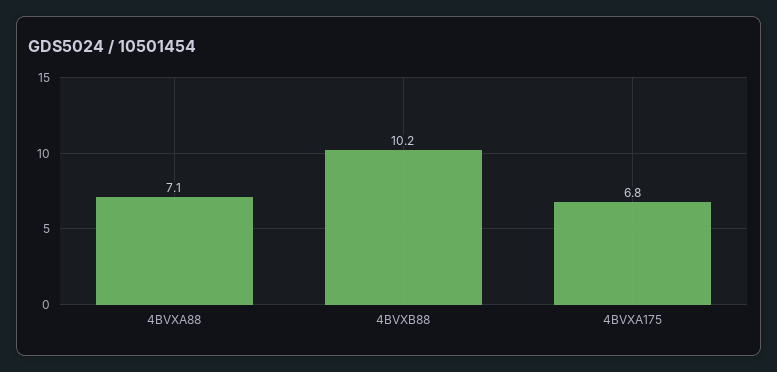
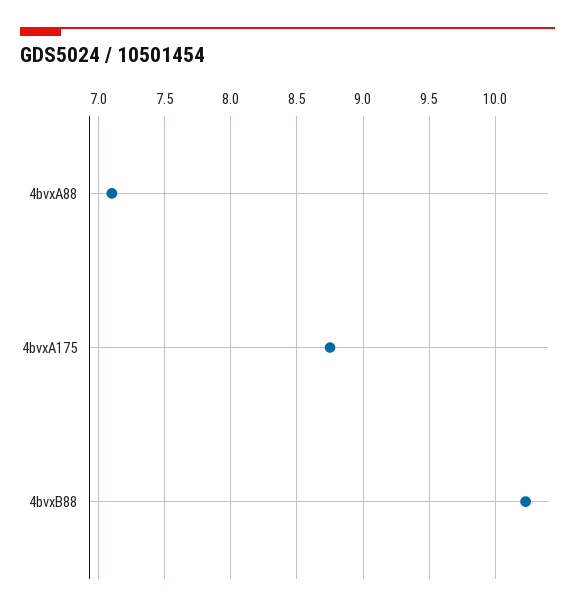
4BVXA175: 6.8 -> 8.75

